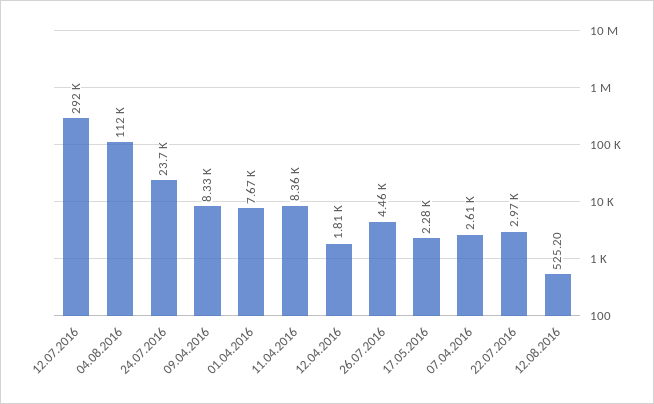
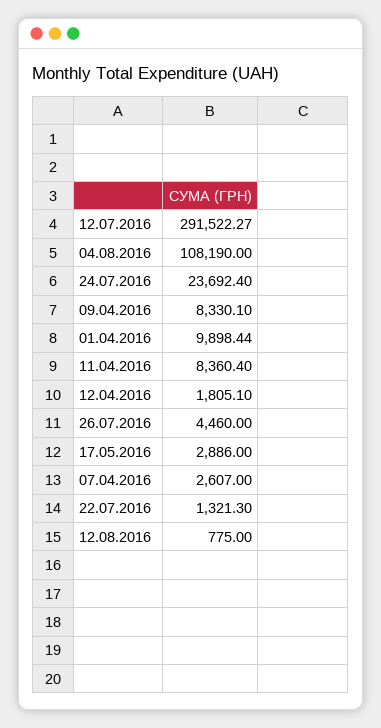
04.08.2016: 112000 -> 108190
01.04.2016: 7670 -> 9898.44
17.05.2016: 2280 -> 2886
22.07.2016: 2970 -> 1321.3
12.08.2016: 525.2 -> 775

